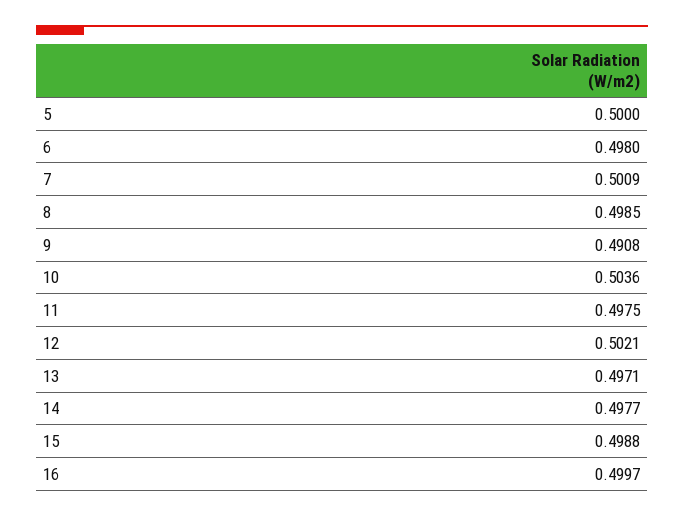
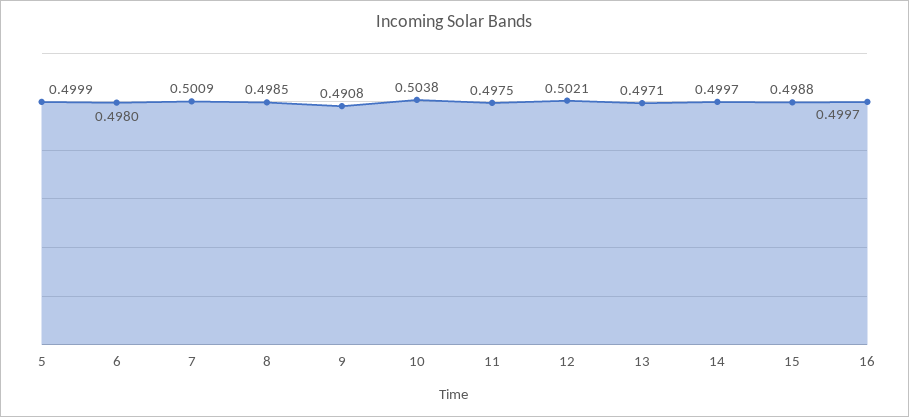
5: 0.5 -> 0.4999
10: 0.5036 -> 0.5038
14: 0.4977 -> 0.4997

